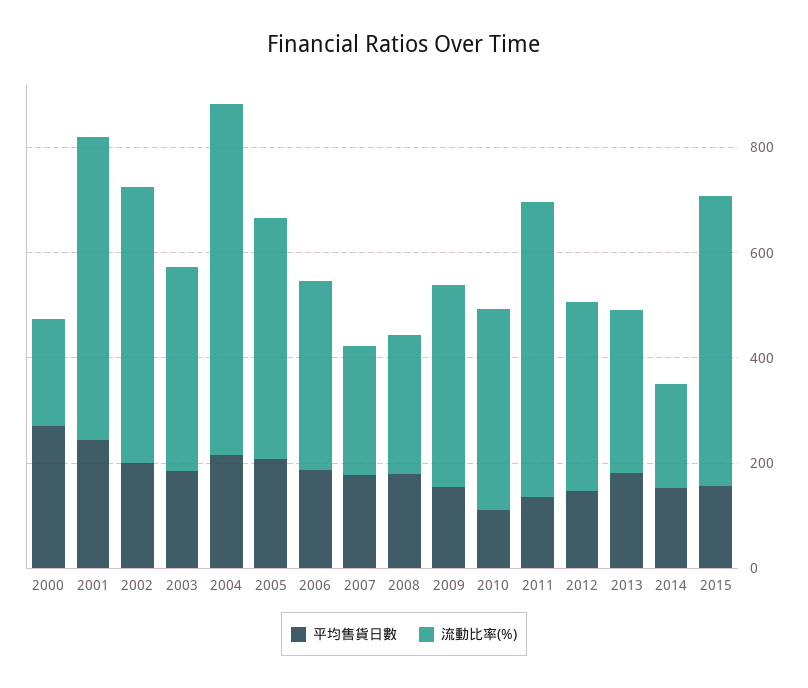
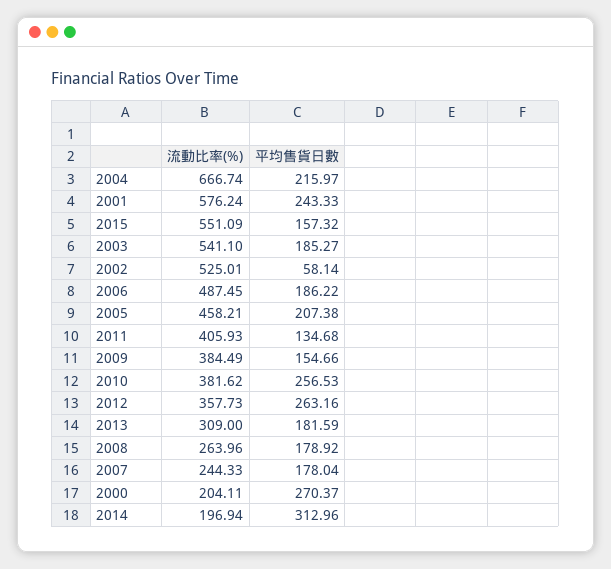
平均售貨日數, 2002: 200 -> 58.14
流動比率(%), 2003: 400 -> 541.1
流動比率(%), 2006: 350 -> 487.45
平均售貨日數, 2010: 100 -> 256.53
流動比率(%), 2011: 550 -> 405.93
平均售貨日數, 2012: 150 -> 263.16
平均售貨日數, 2014: 150 -> 312.96

